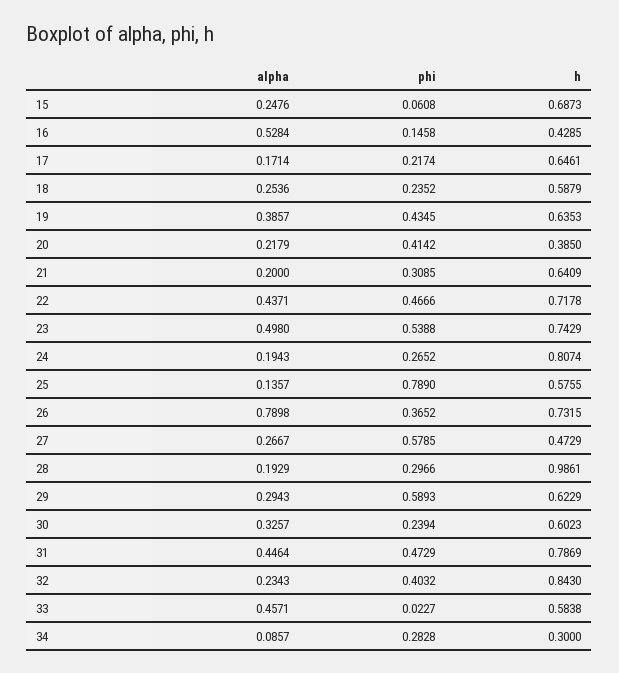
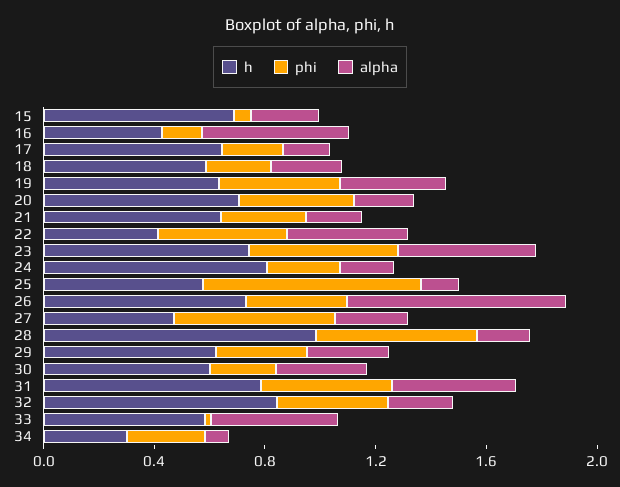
h, 20: 0.385 -> 0.7
h, 22: 0.7178 -> 0.4
phi, 28: 0.2966 -> 0.6
phi, 29: 0.5893 -> 0.3

